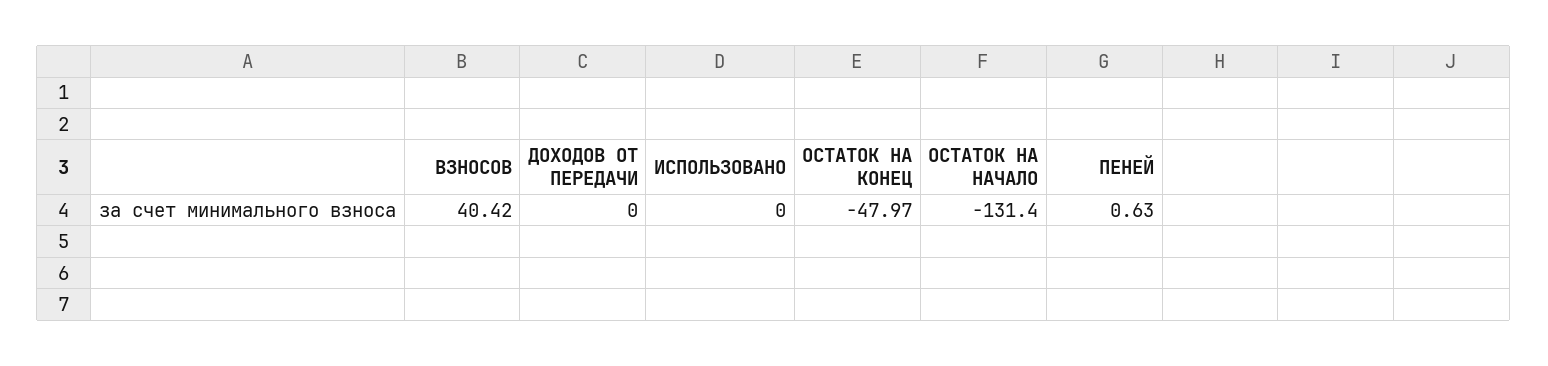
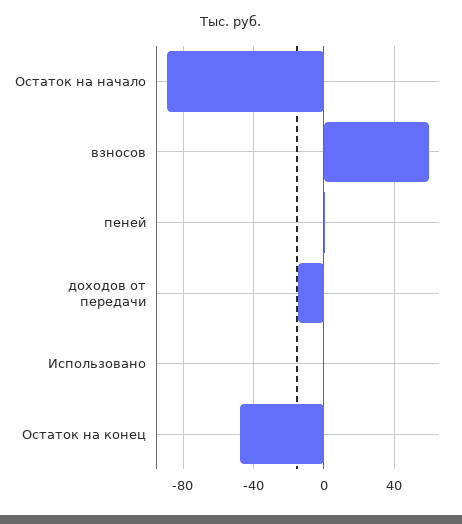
ВЗНОСОВ: 40.42 -> 60
ДОХОДОВ ОТ ПЕРЕДАЧИ: 0 -> -15
ОСТАТОК НА НАЧАЛО: -131.4 -> -90

